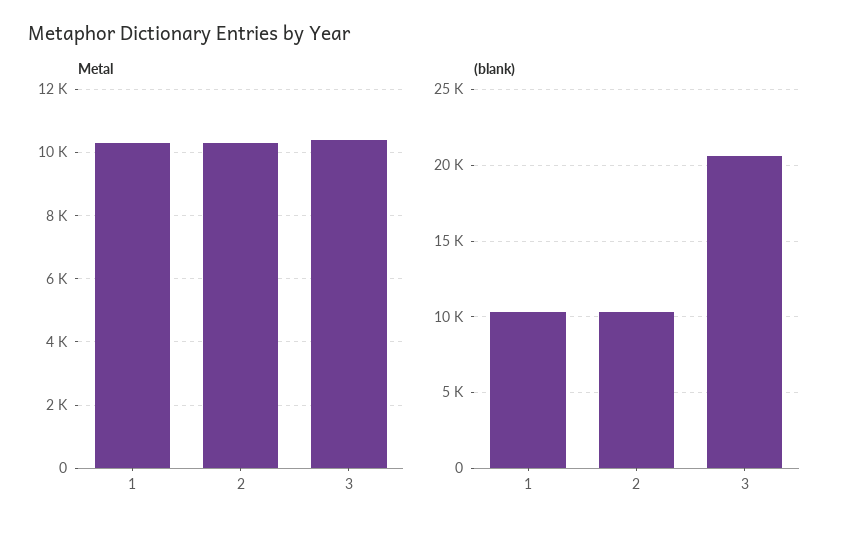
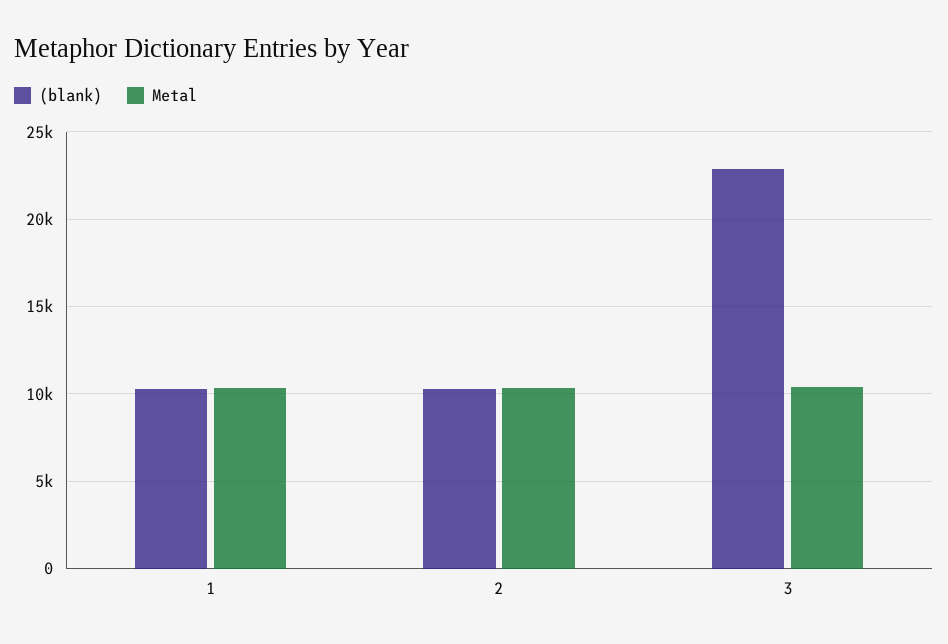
(blank), 3: 20500 -> 23000

